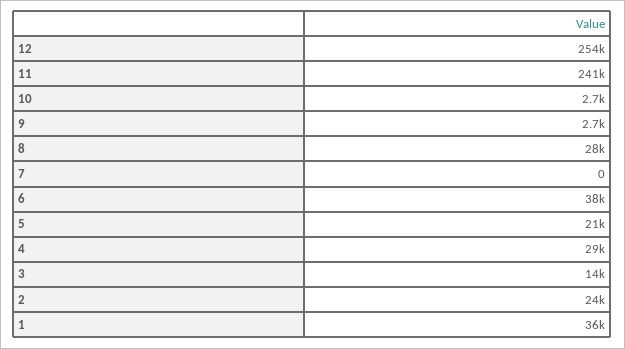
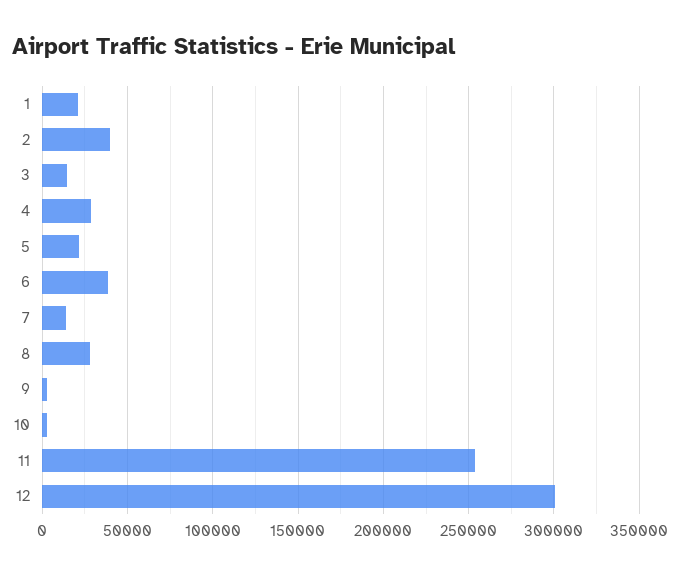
12: 254000 -> 300000
11: 241000 -> 255000
7: 0 -> 15000
2: 24000 -> 40000
1: 36000 -> 20000

